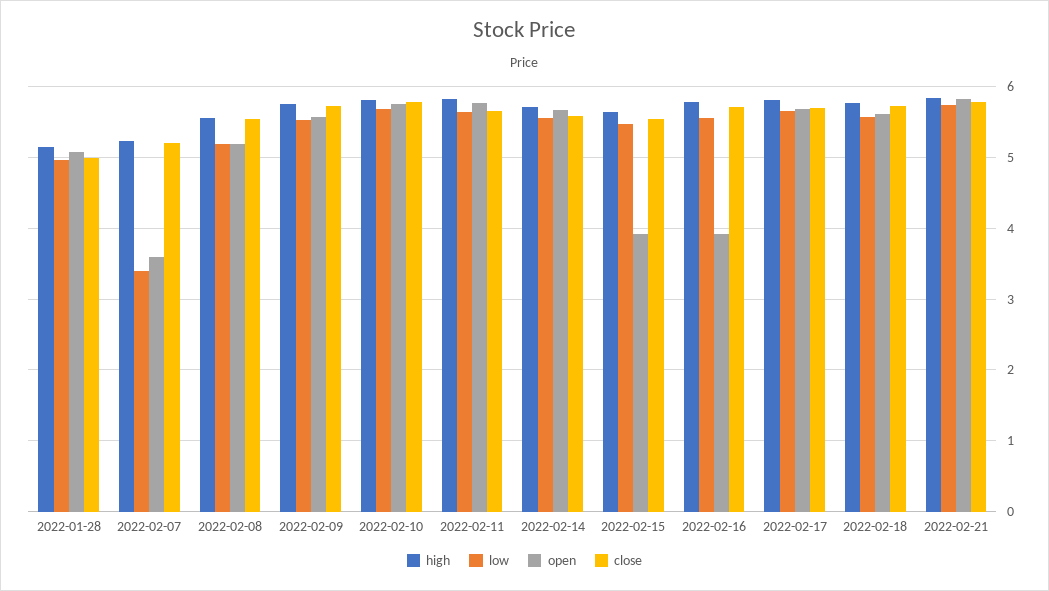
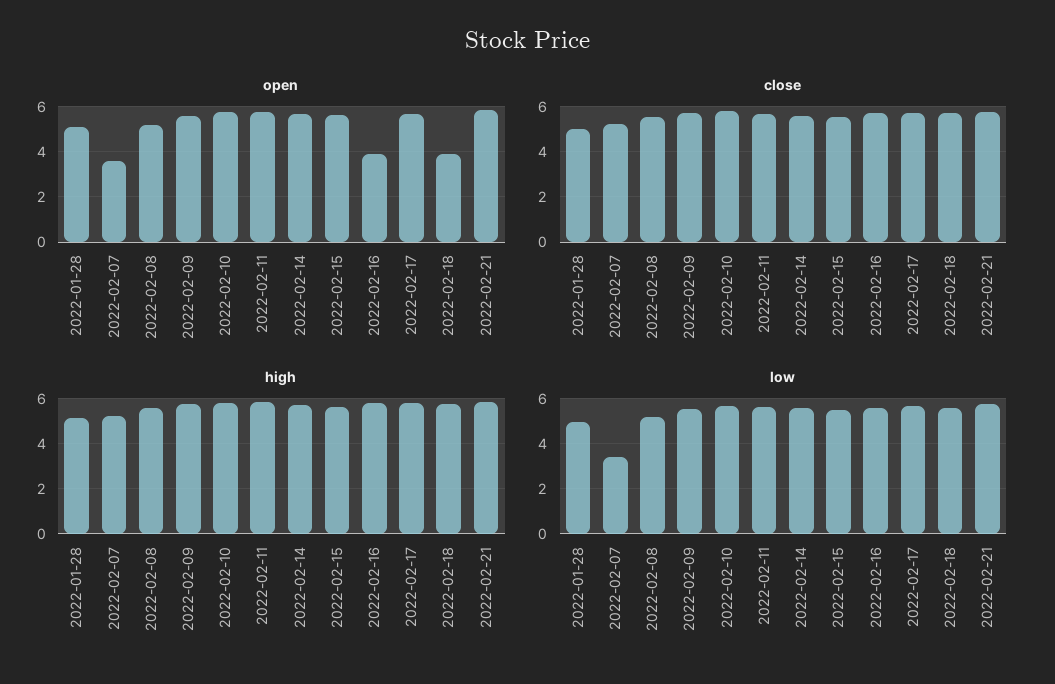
open, 2022-02-15: 3.9 -> 5.5
open, 2022-02-18: 5.6 -> 4

